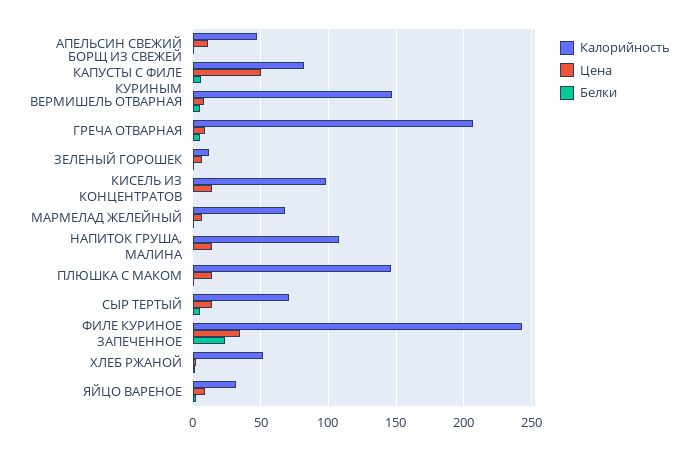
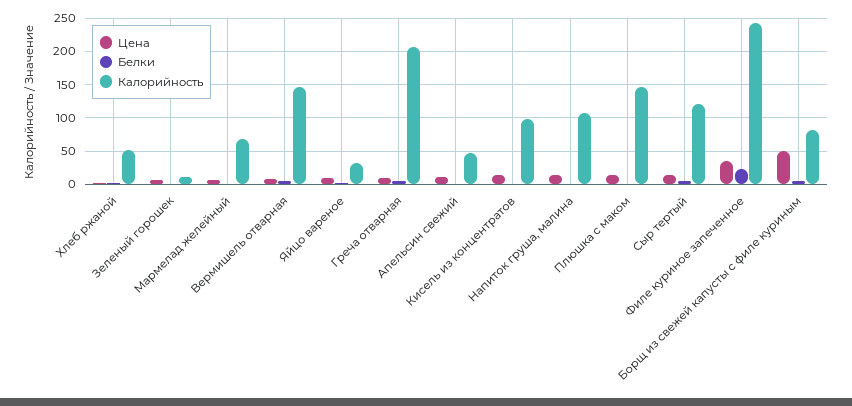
Калорийность, СЫР ТЕРТЫЙ: 70 -> 120

